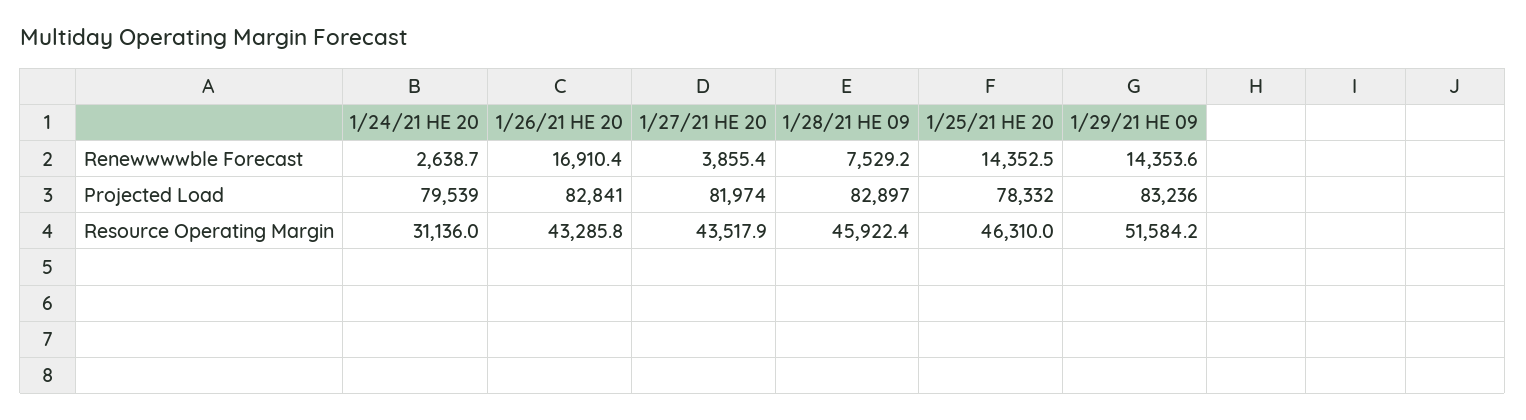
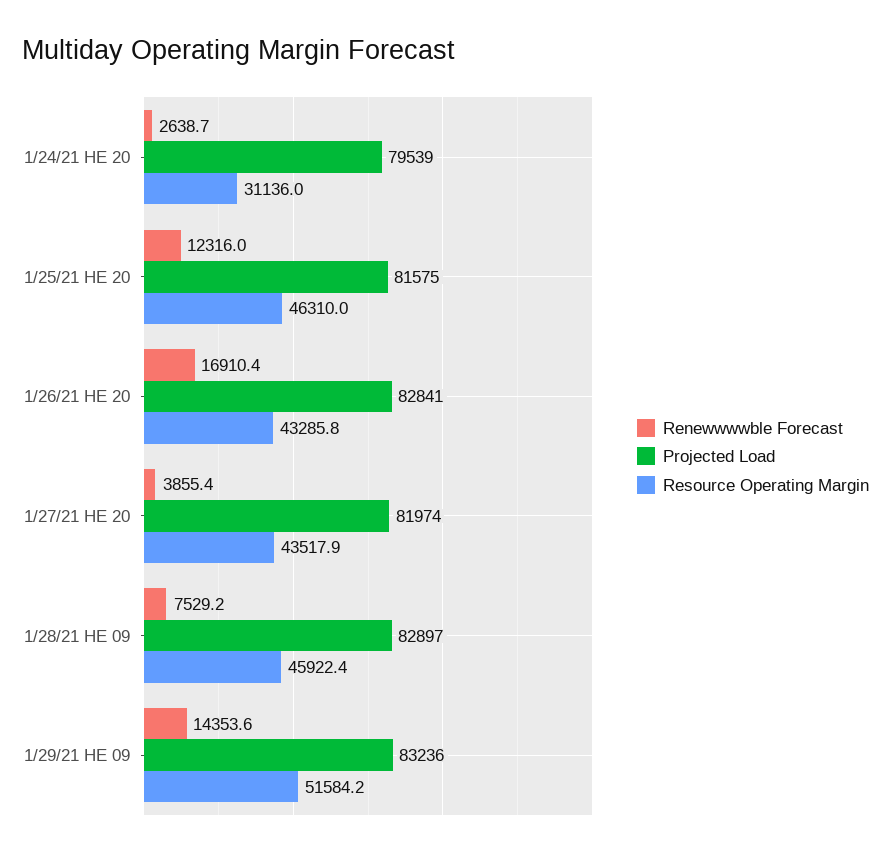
Renewwwwble Forecast, 1/25/21 HE 20: 14352.5 -> 12316
Projected Load, 1/25/21 HE 20: 78332 -> 81575

